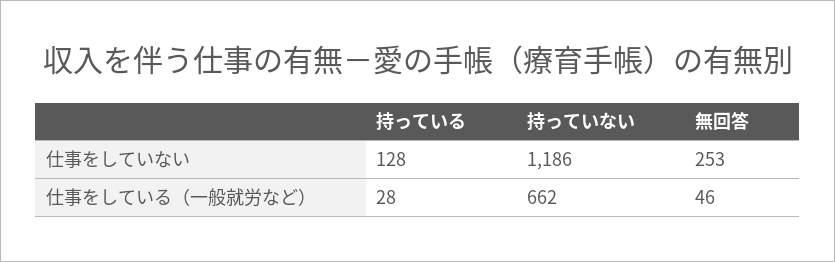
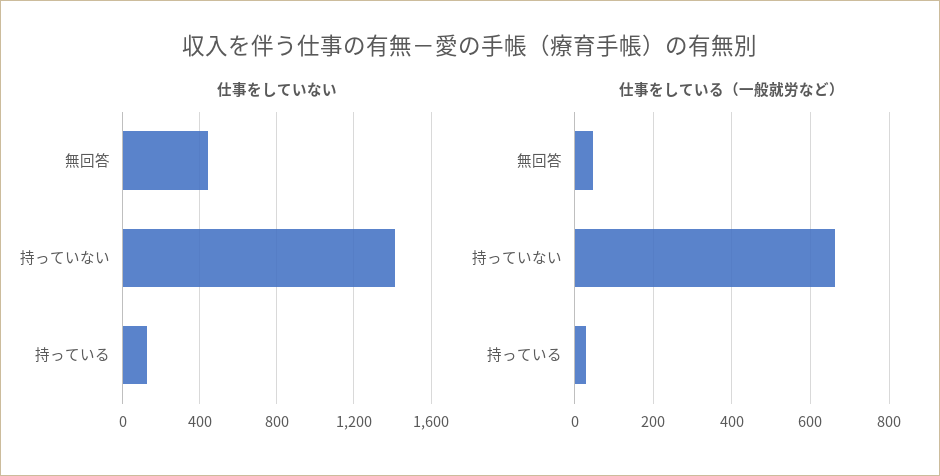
仕事をしていない, 持っていない: 1186 -> 1400
仕事をしていない, 無回答: 253 -> 450

